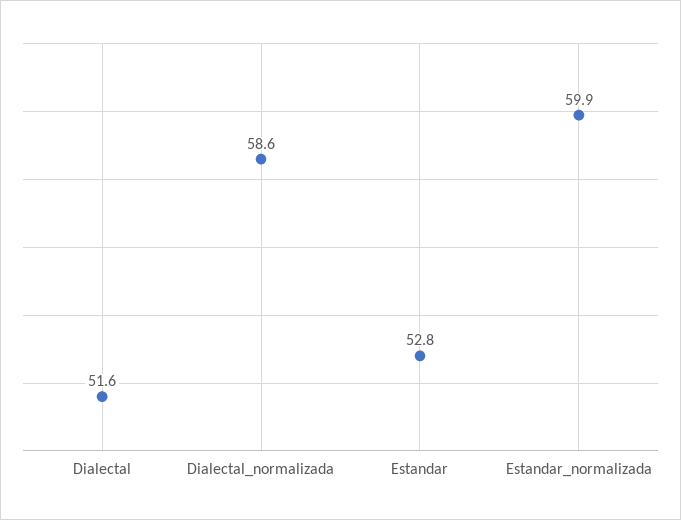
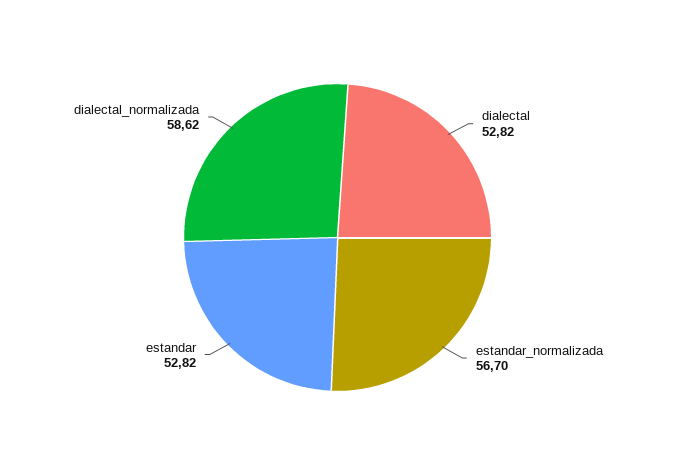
Dialectal: 51.6 -> 52.82
Estandar_normalizada: 59.9 -> 56.7

